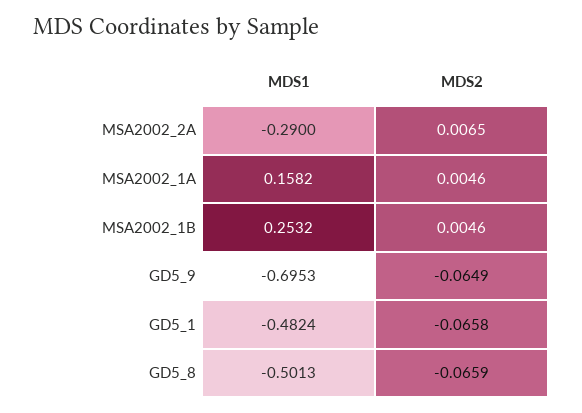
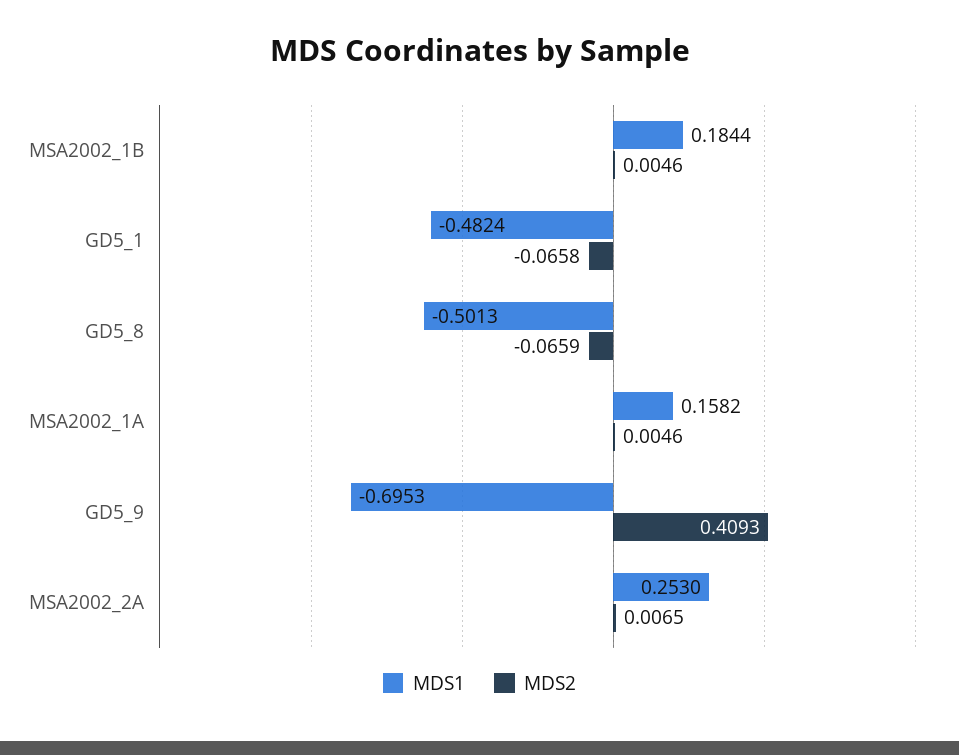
MDS1, MSA2002_2A: -0.29 -> 0.253
MDS1, MSA2002_1B: 0.2532 -> 0.1844
MDS2, GD5_9: -0.0649 -> 0.4093

